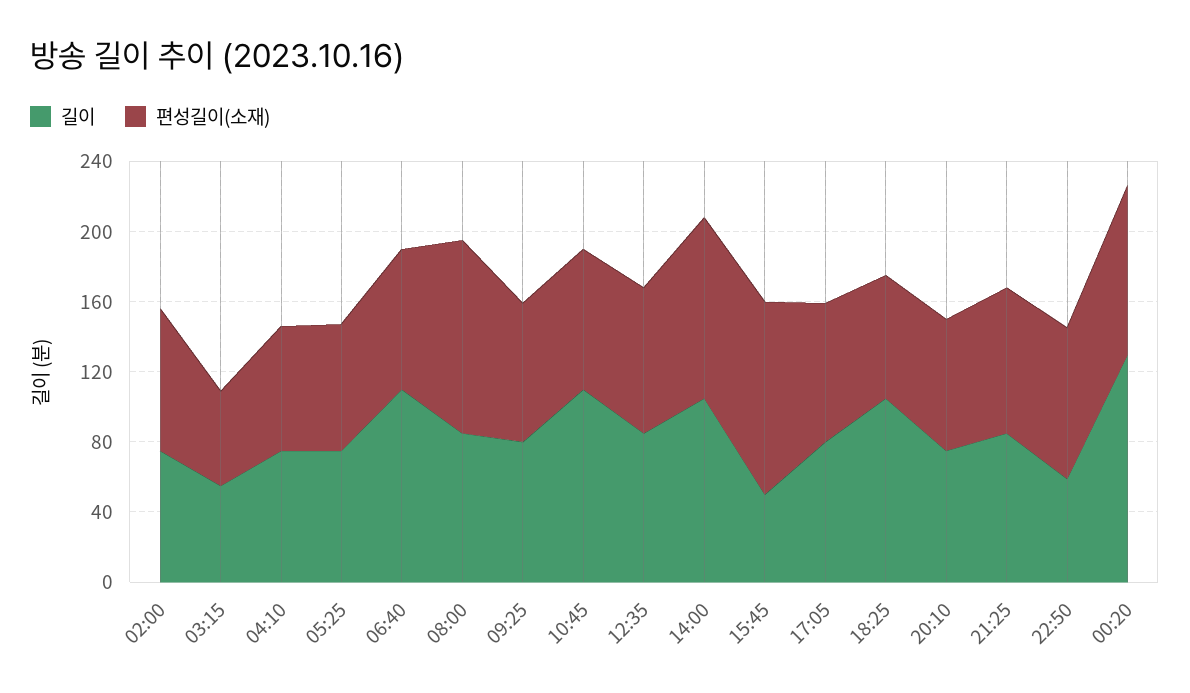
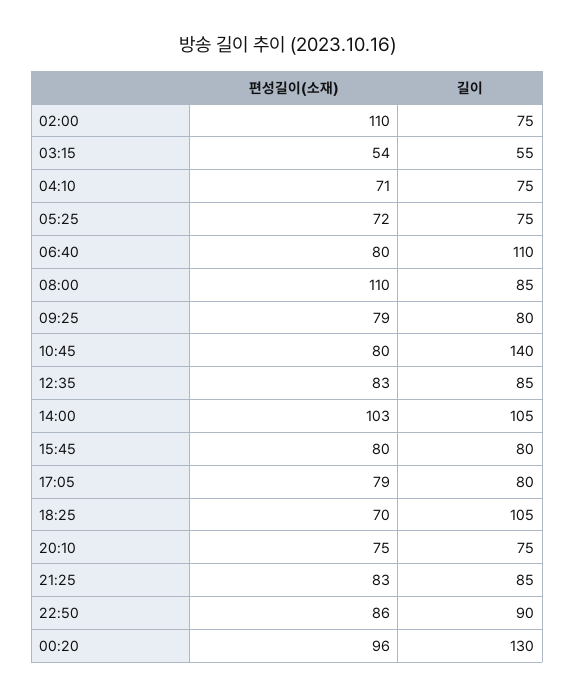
편성길이(소재), 02:00: 80 -> 110
길이, 10:45: 110 -> 140
길이, 15:45: 50 -> 80
편성길이(소재), 15:45: 110 -> 80
길이, 22:50: 60 -> 90

